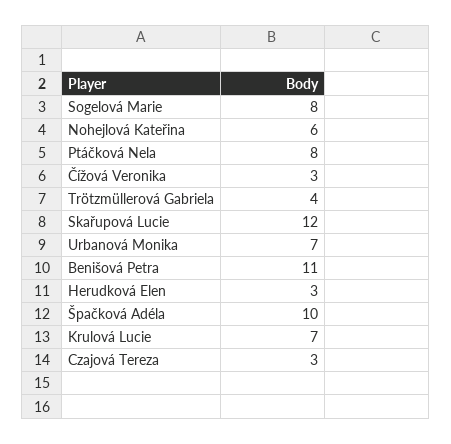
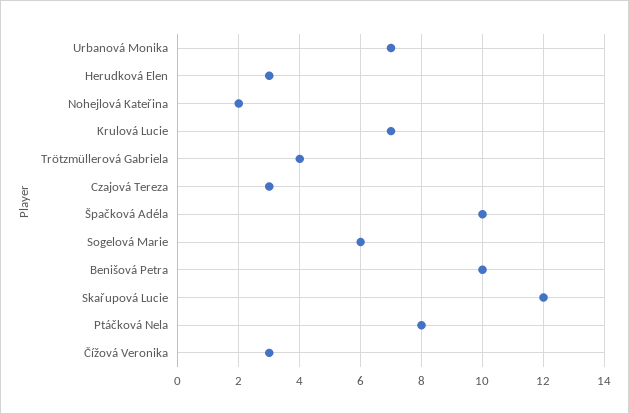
Sogelová Marie: 8 -> 6
Nohejlová Kateřina: 6 -> 2
Benišová Petra: 11 -> 10

